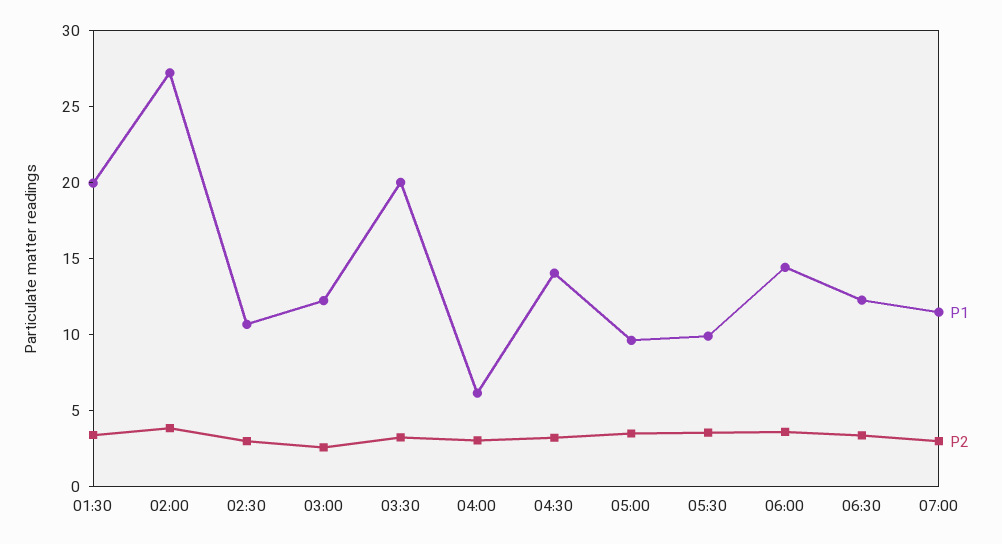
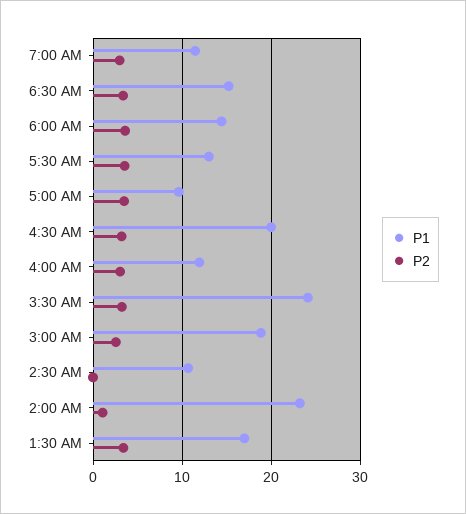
P1, 01:30: 20 -> 17
P1, 02:00: 27 -> 23
P2, 02:00: 4 -> 1
P2, 02:30: 3 -> 0
P1, 03:00: 12 -> 19
P1, 03:30: 20 -> 24
P1, 04:00: 6 -> 12
P1, 04:30: 14 -> 20
P1, 05:30: 10 -> 13
P1, 06:30: 12 -> 15

